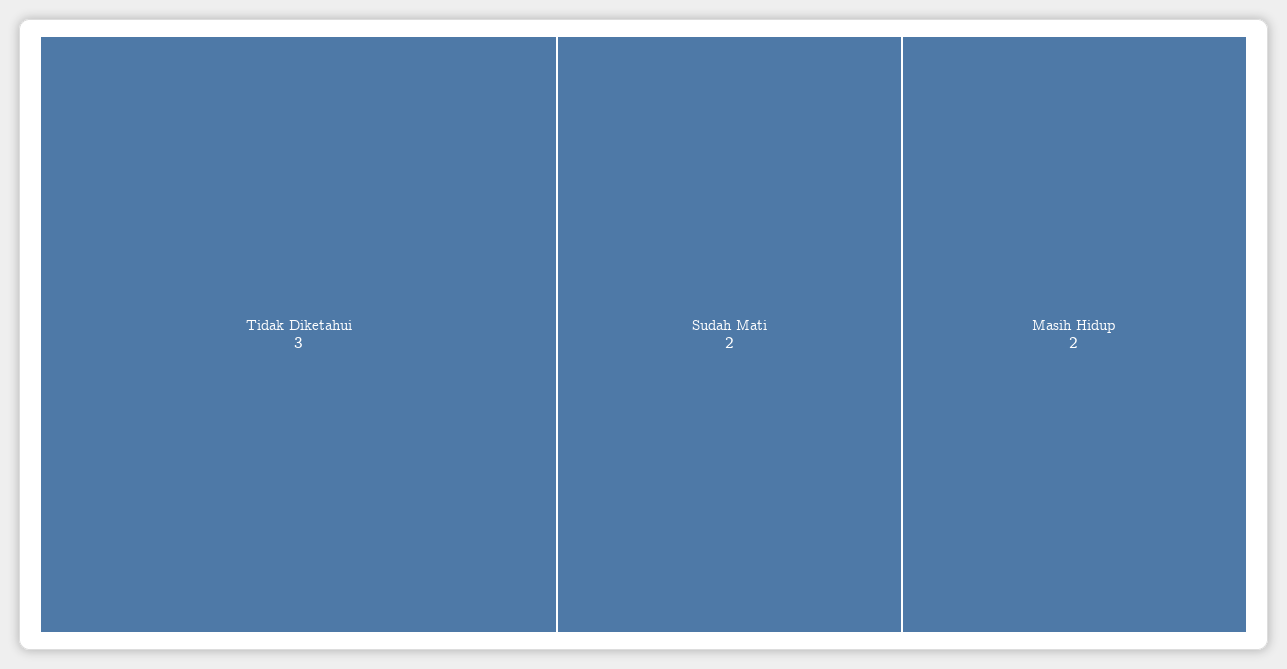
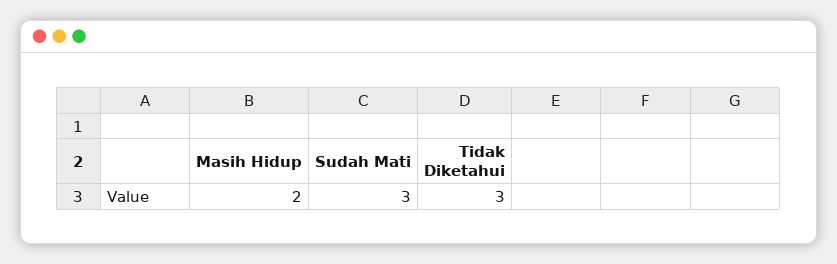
Sudah Mati: 2 -> 3

